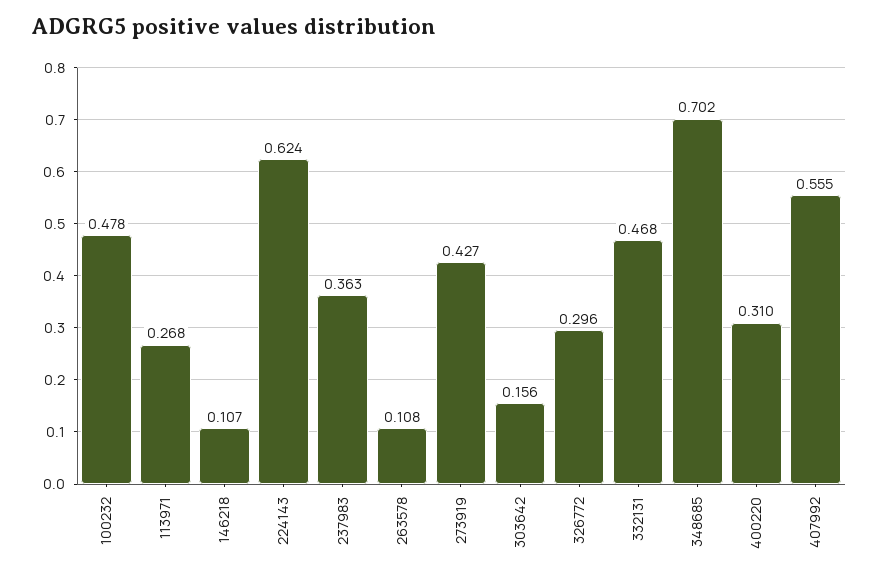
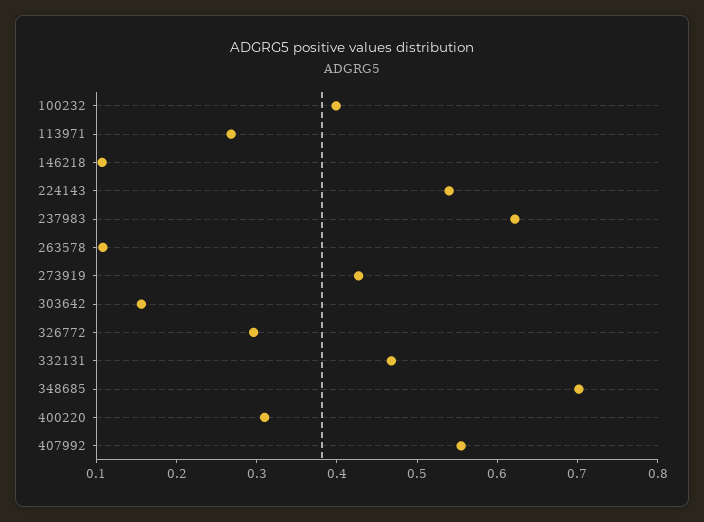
100232: 0.478 -> 0.4
224143: 0.624 -> 0.54
237983: 0.363 -> 0.62

